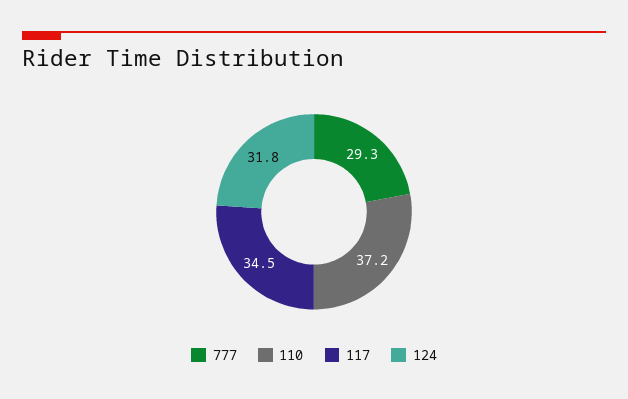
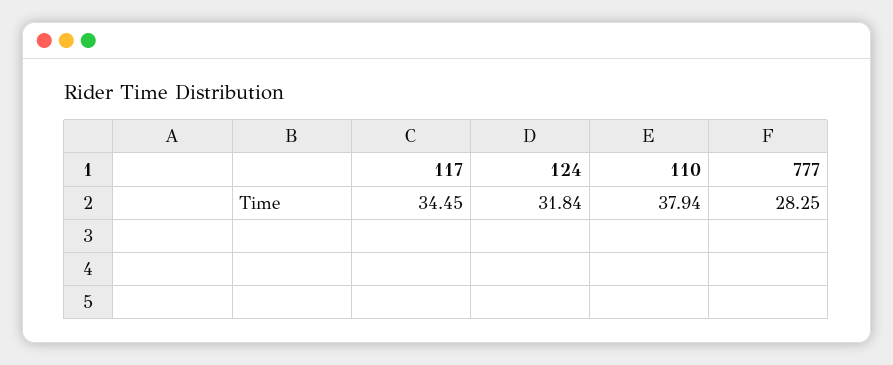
777: 29.3 -> 28.25
110: 37.2 -> 37.94

